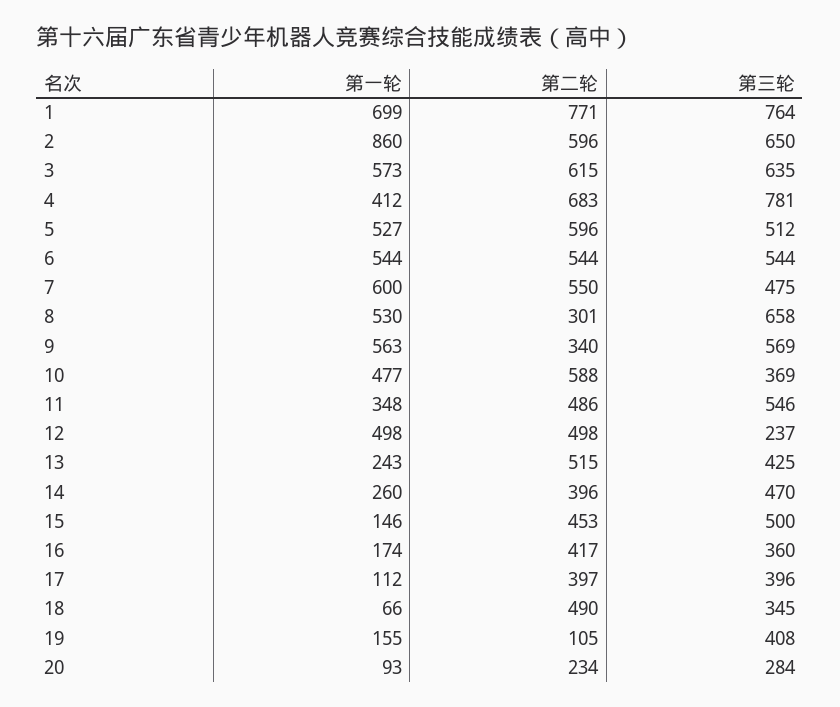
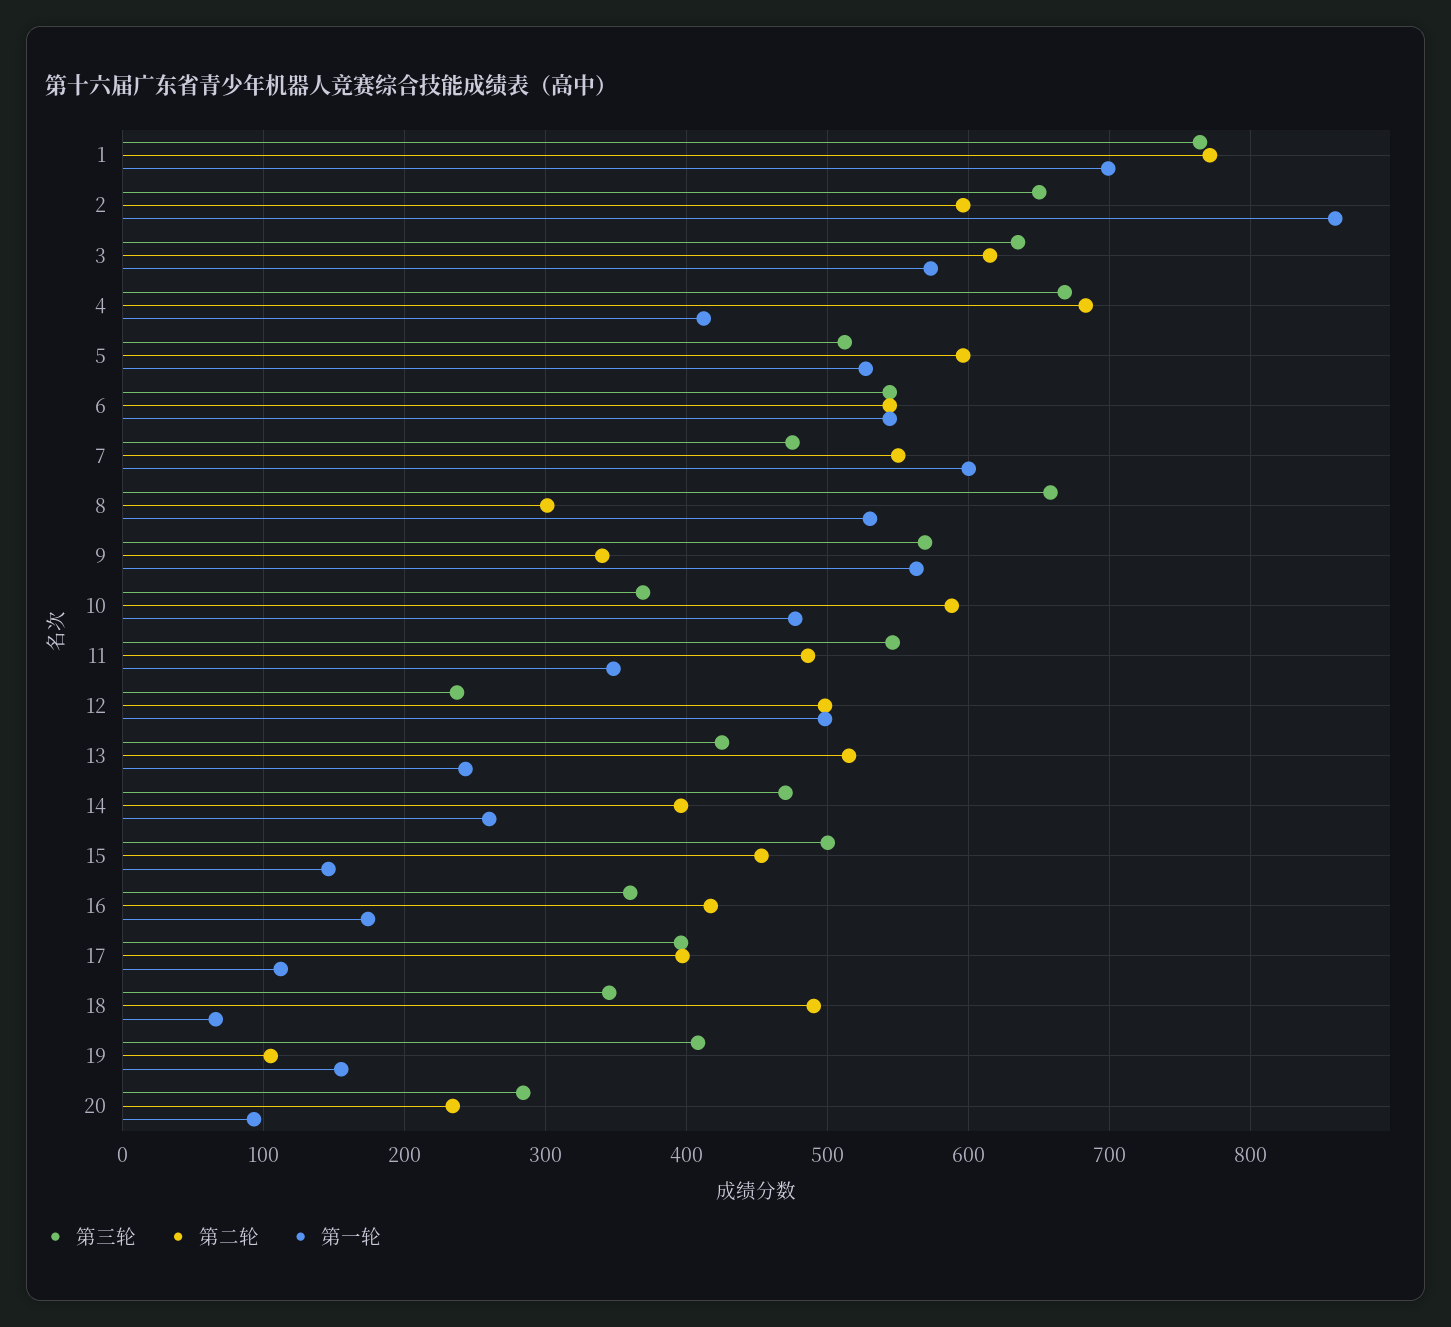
第三轮, 4: 781 -> 670

